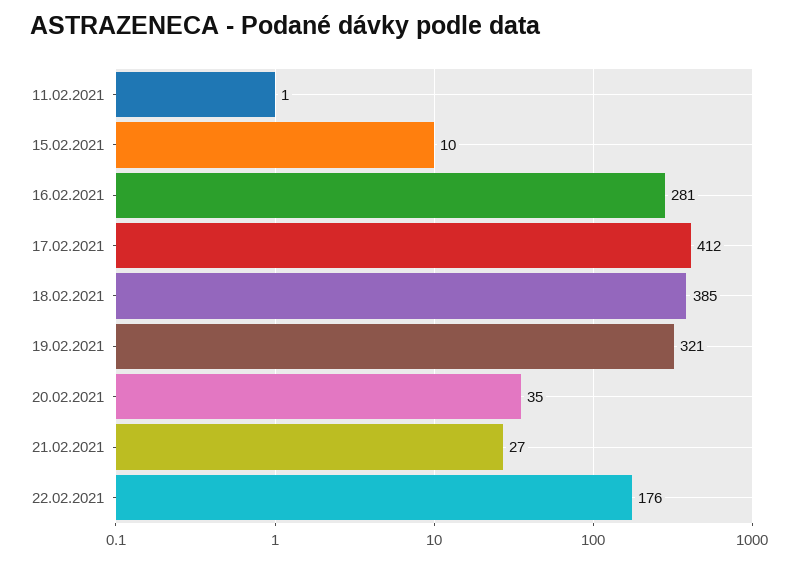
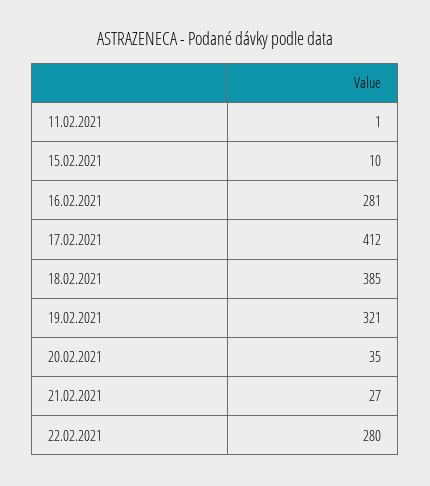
22.02.2021: 176 -> 280

